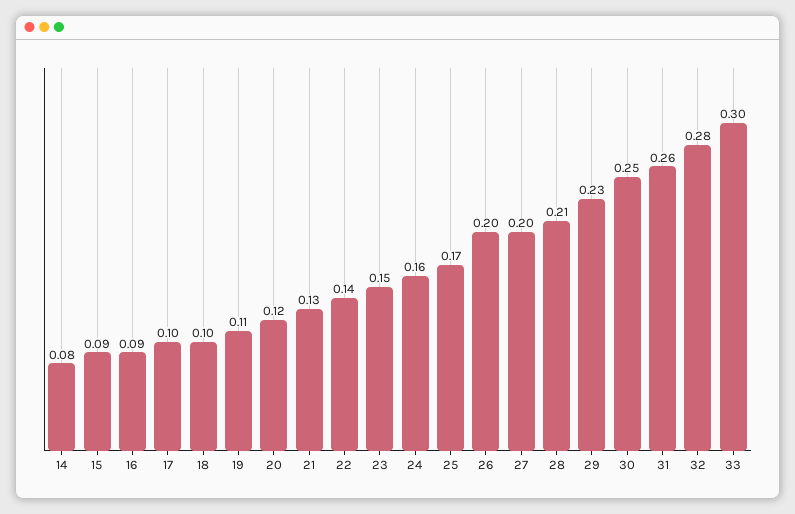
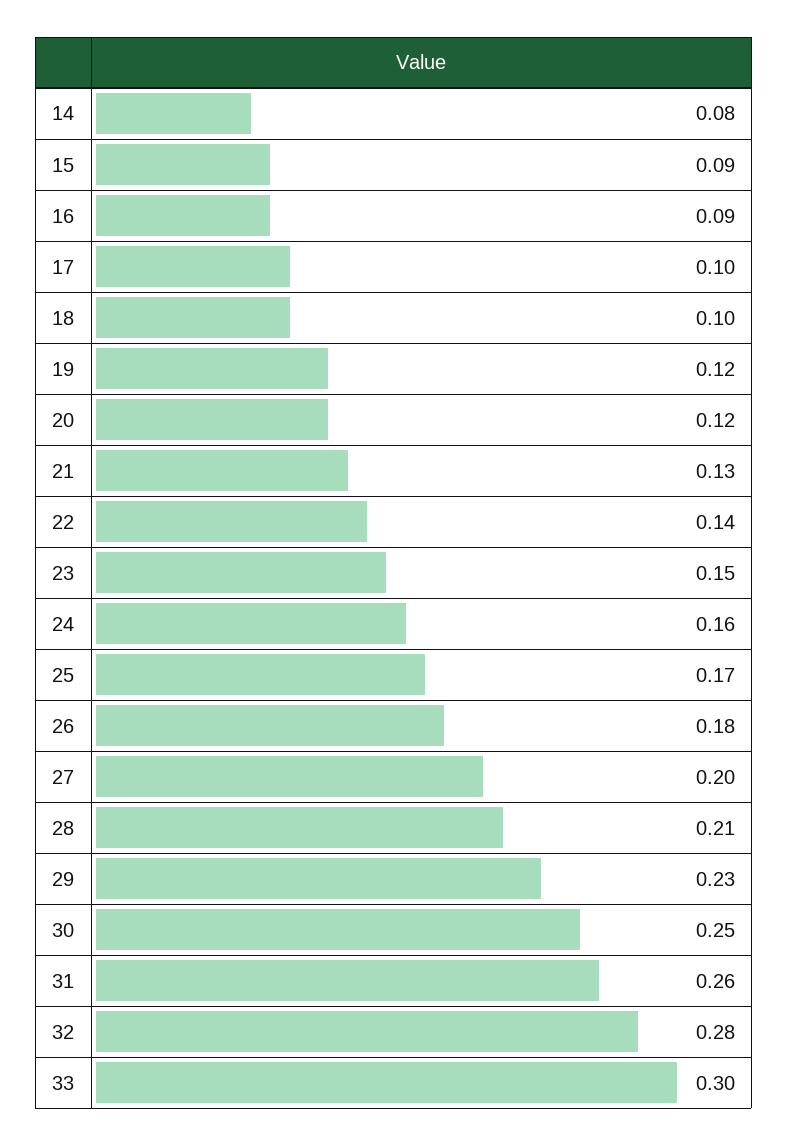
19: 0.11 -> 0.12
26: 0.2 -> 0.18

